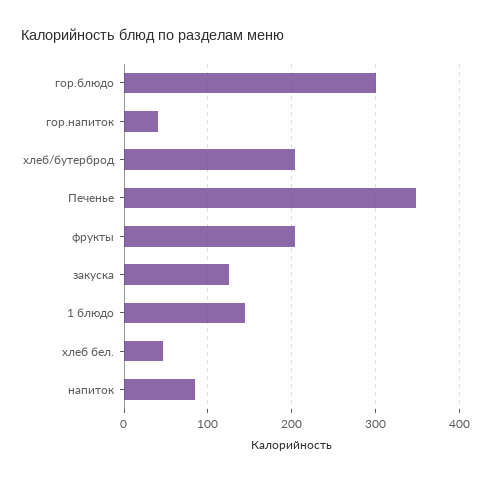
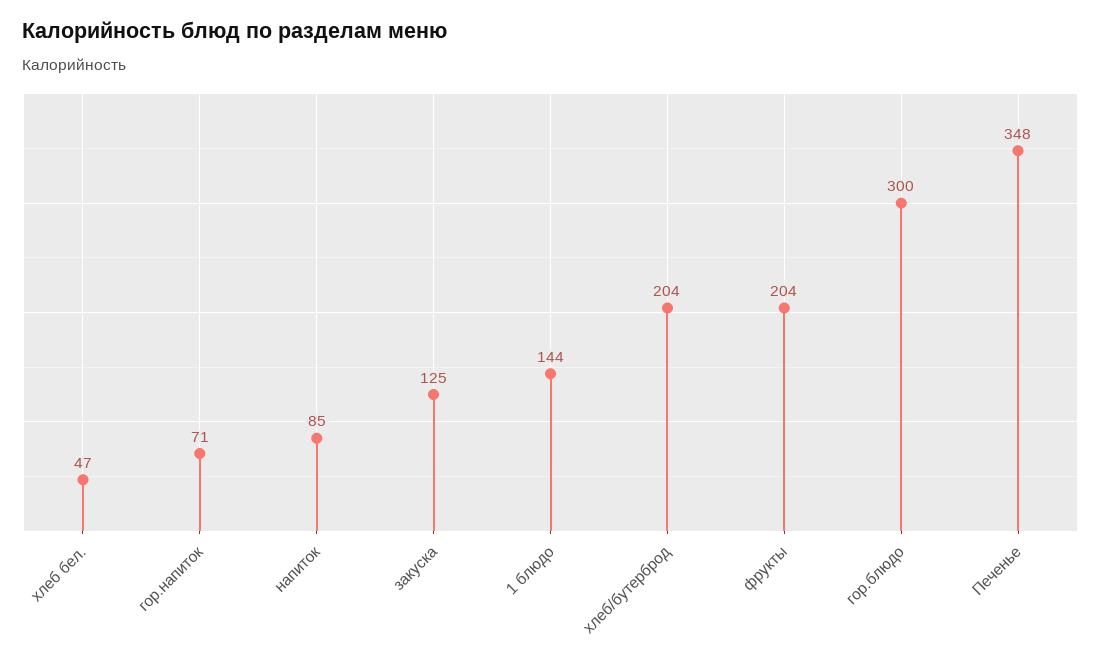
гор.напиток: 40 -> 71

